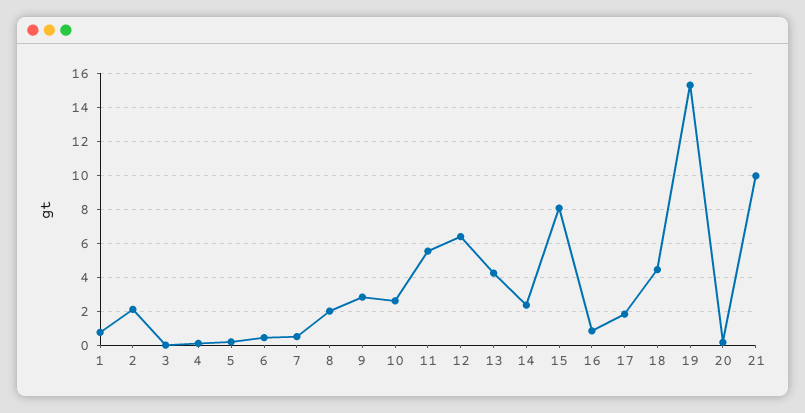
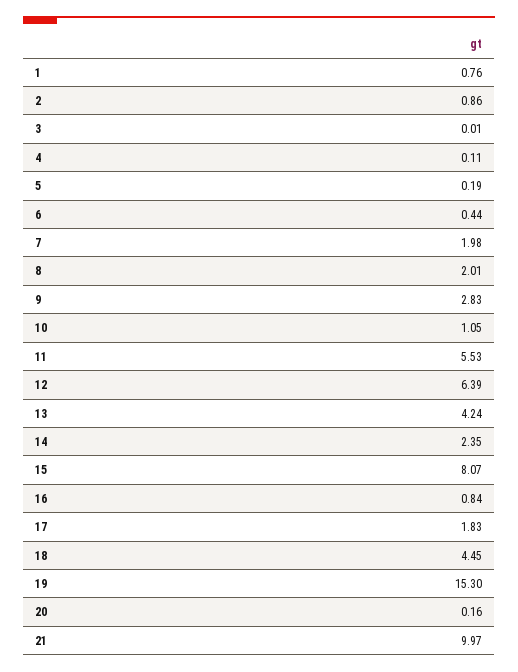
2: 2 -> 0.86
7: 0.5 -> 1.98
10: 2.5 -> 1.05

